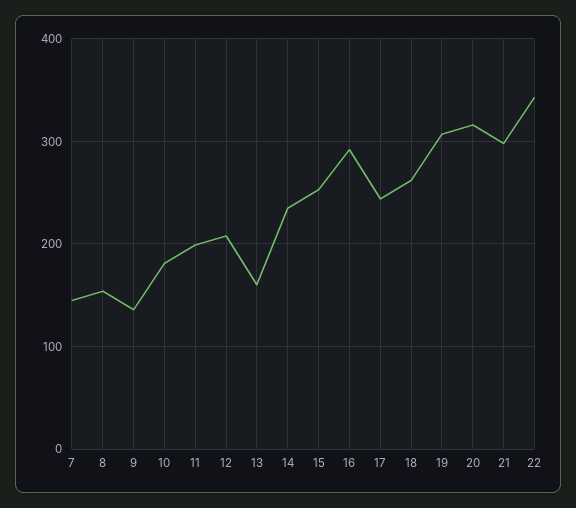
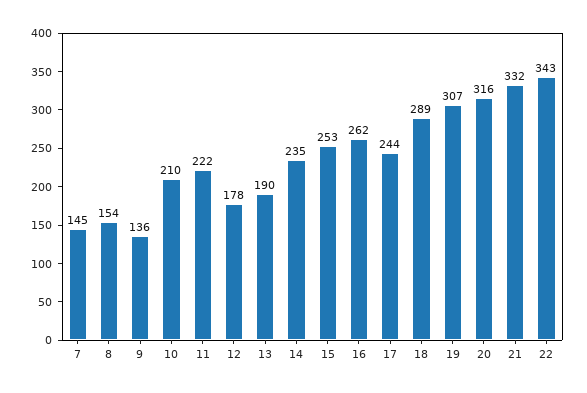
10: 180 -> 210
11: 200 -> 222
12: 210 -> 178
13: 160 -> 190
16: 290 -> 262
18: 260 -> 289
21: 300 -> 332

